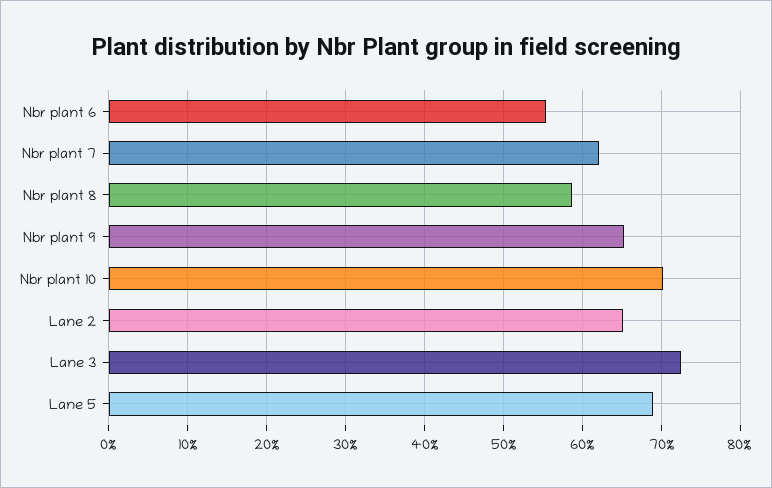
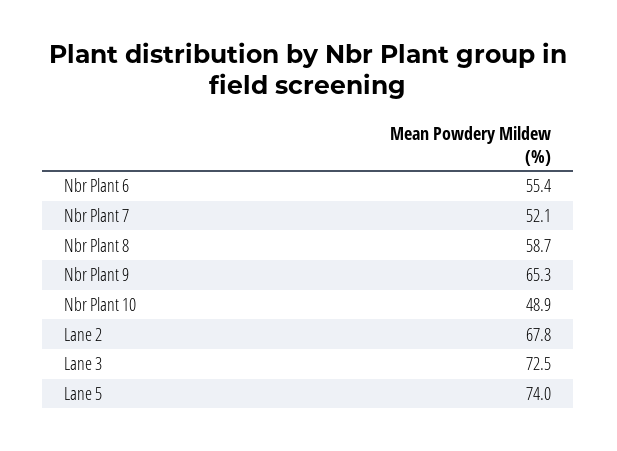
Nbr plant 7: 62 -> 52.1
Nbr plant 10: 70 -> 48.9
Lane 2: 65 -> 67.8
Lane 5: 69 -> 74

